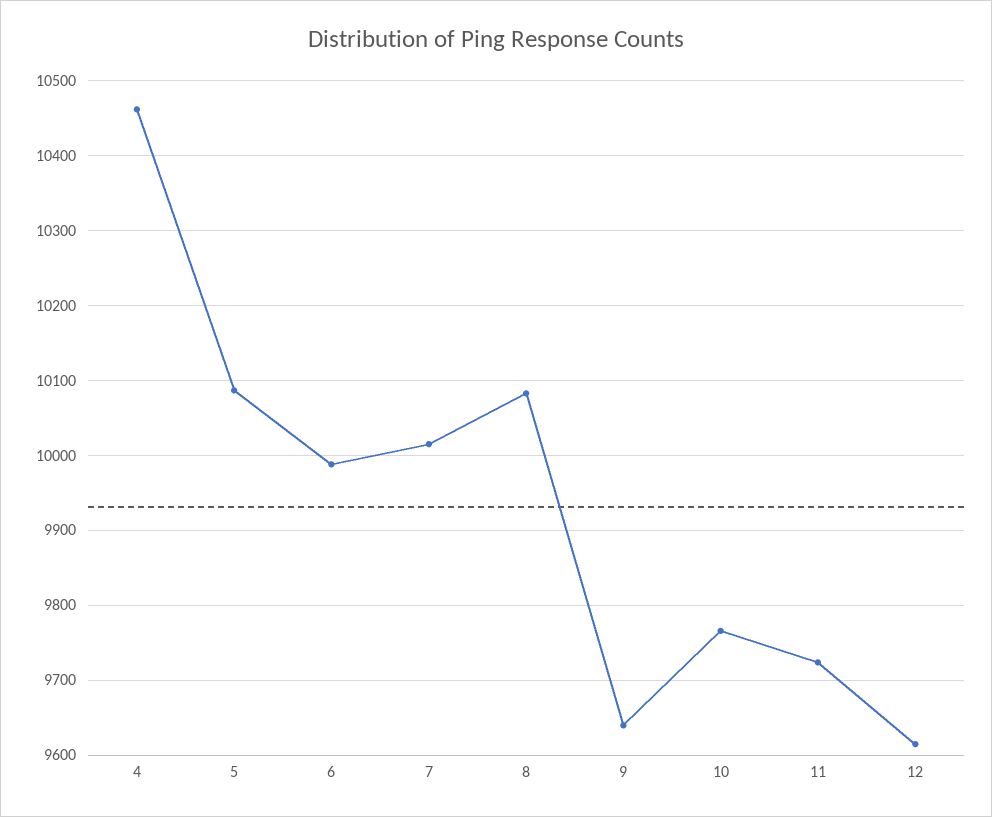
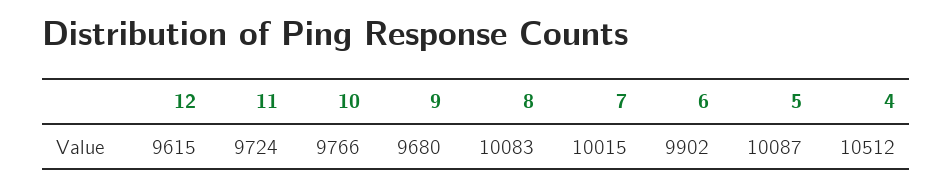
4: 10460 -> 10512
6: 9990 -> 9902
9: 9640 -> 9680

